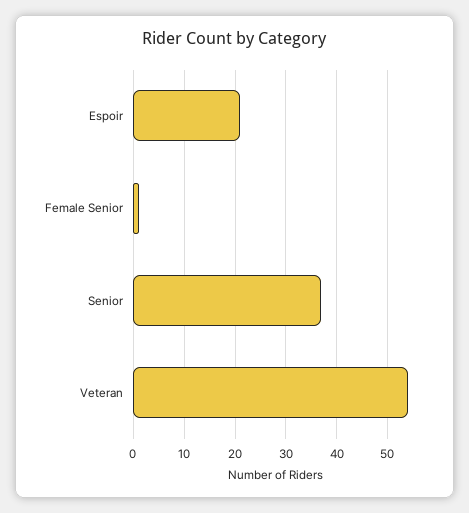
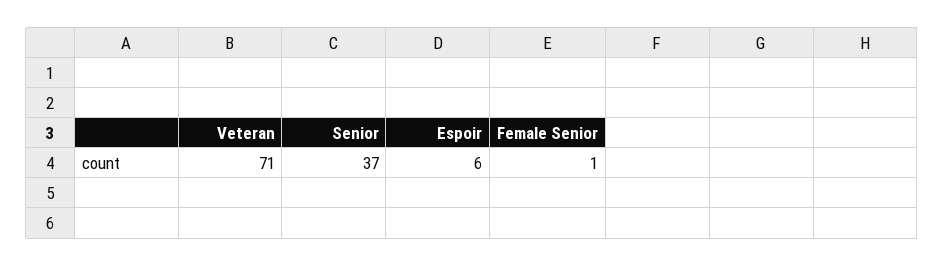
Espoir: 20 -> 6
Veteran: 55 -> 71

